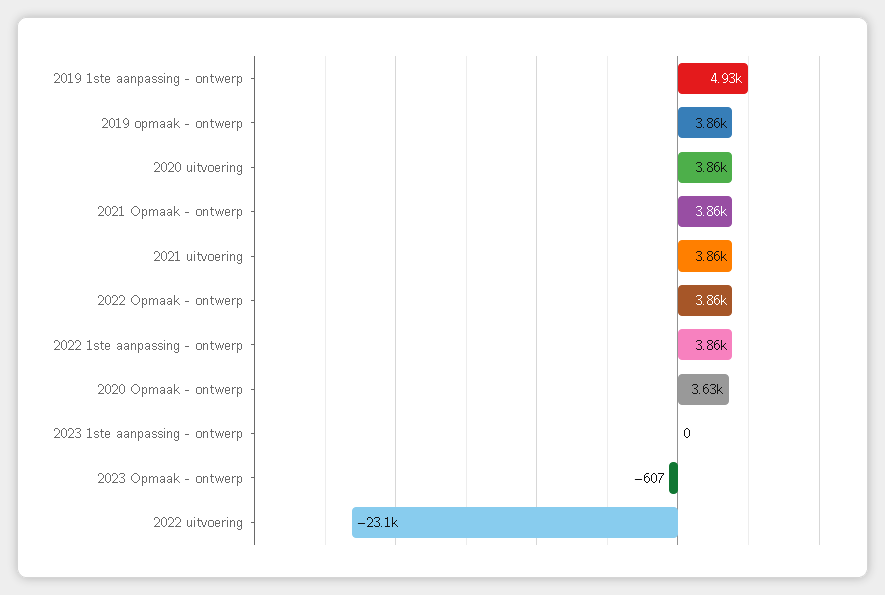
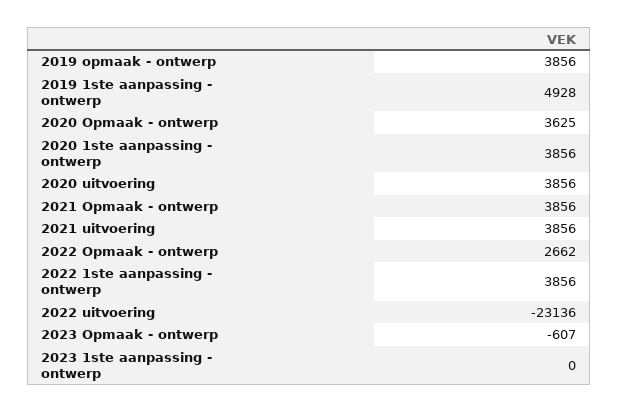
2022 Opmaak - ontwerp: 3860 -> 2662
2020 1ste aanpassing - ontwerp: none -> 3856

